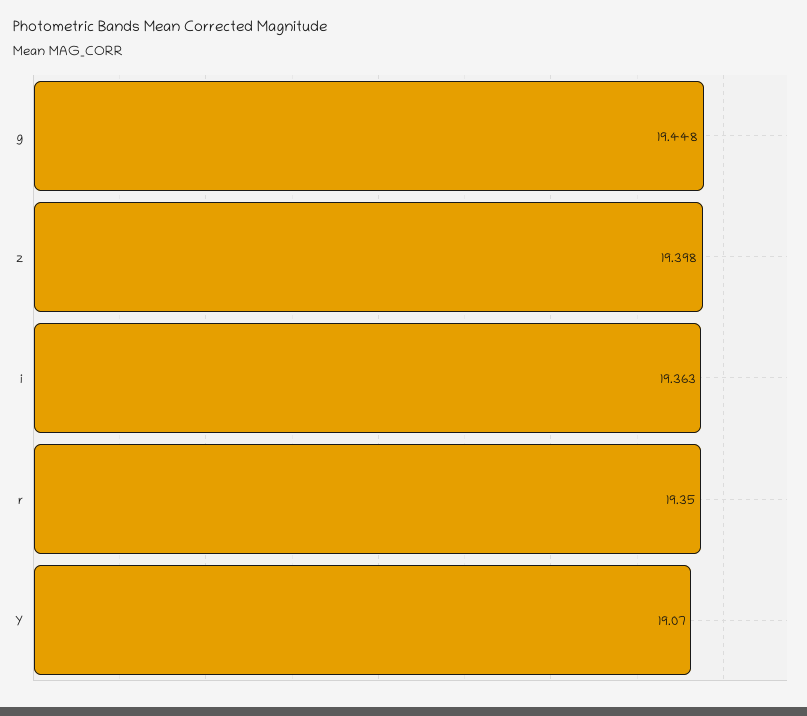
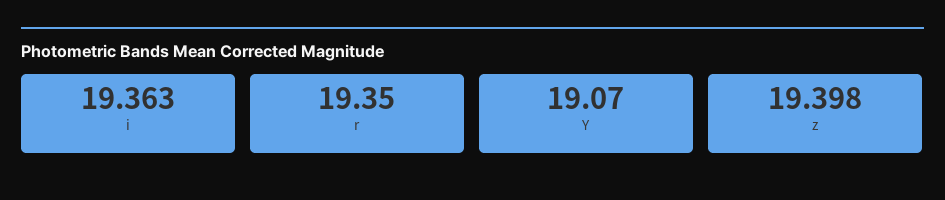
g: 19.448 -> none

